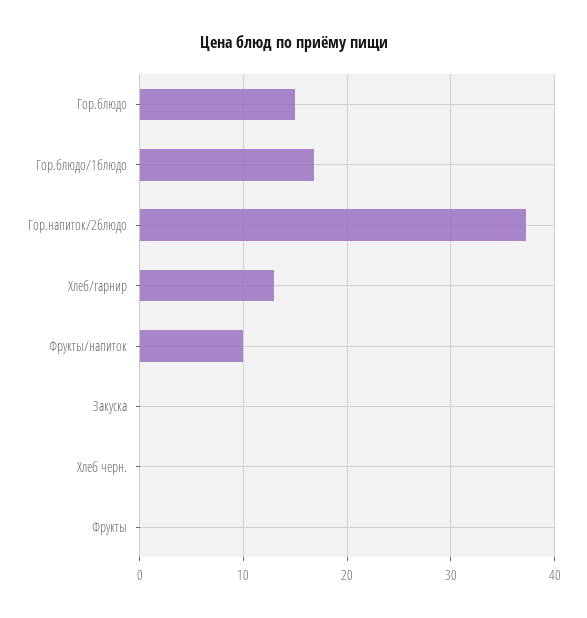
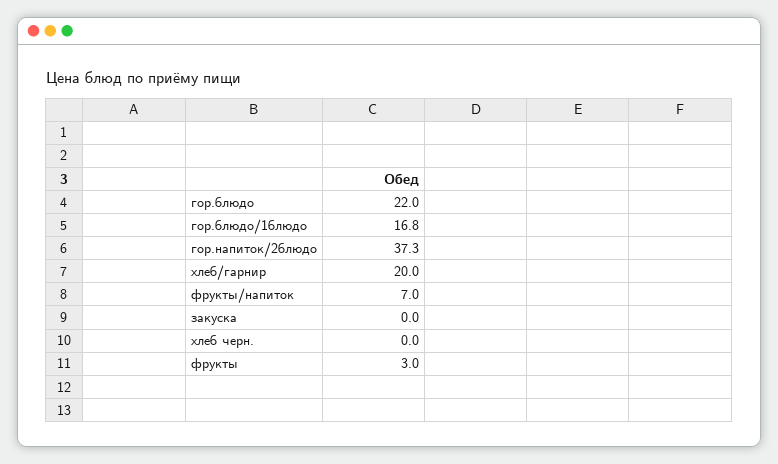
Гор.блюдо: 15 -> 22
Хлеб/гарнир: 13 -> 20
Фрукты/напиток: 10 -> 7
Фрукты: 0 -> 3

